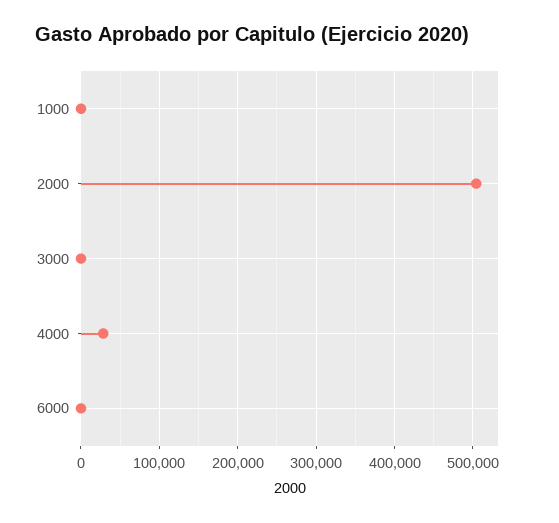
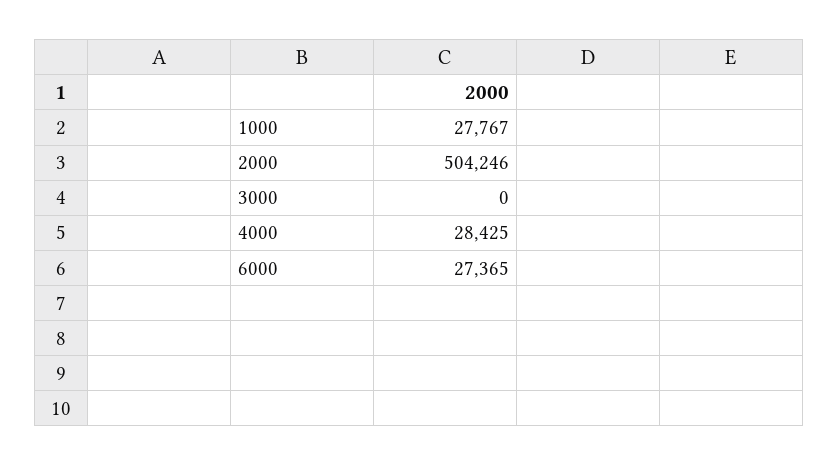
1000: 0 -> 27767
6000: 0 -> 27365

